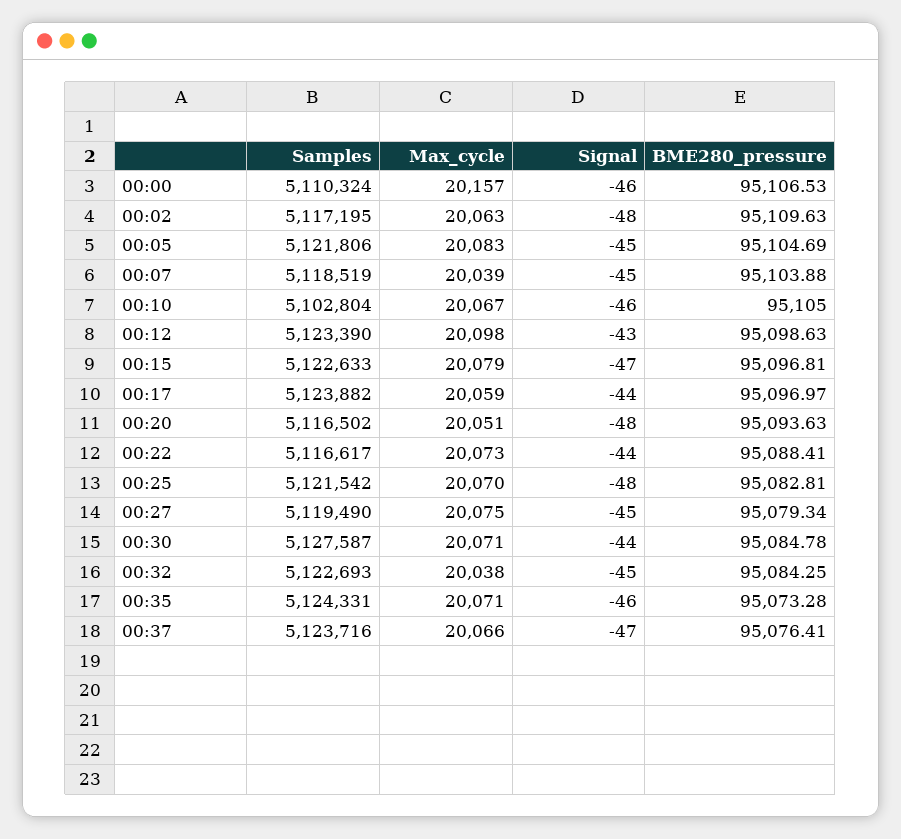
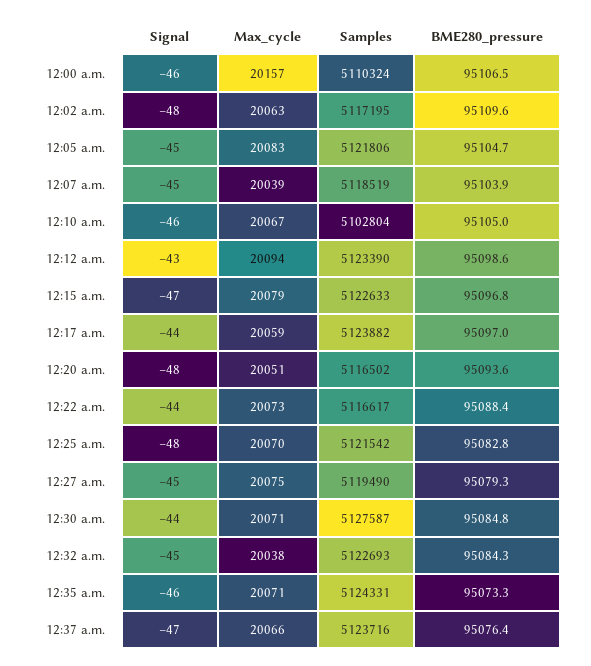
Max_cycle, 00:12: 20098 -> 20094

